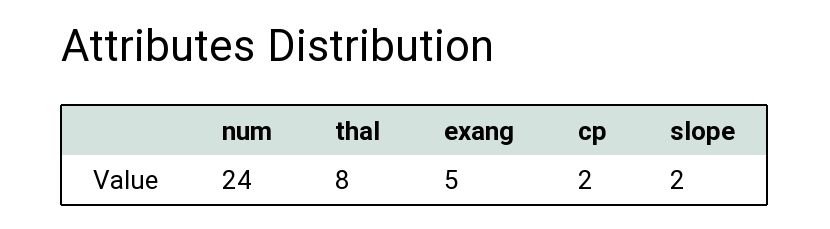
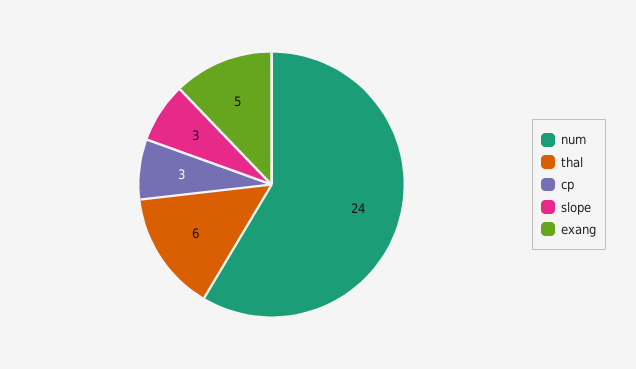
thal: 8 -> 6
cp: 2 -> 3
slope: 2 -> 3

